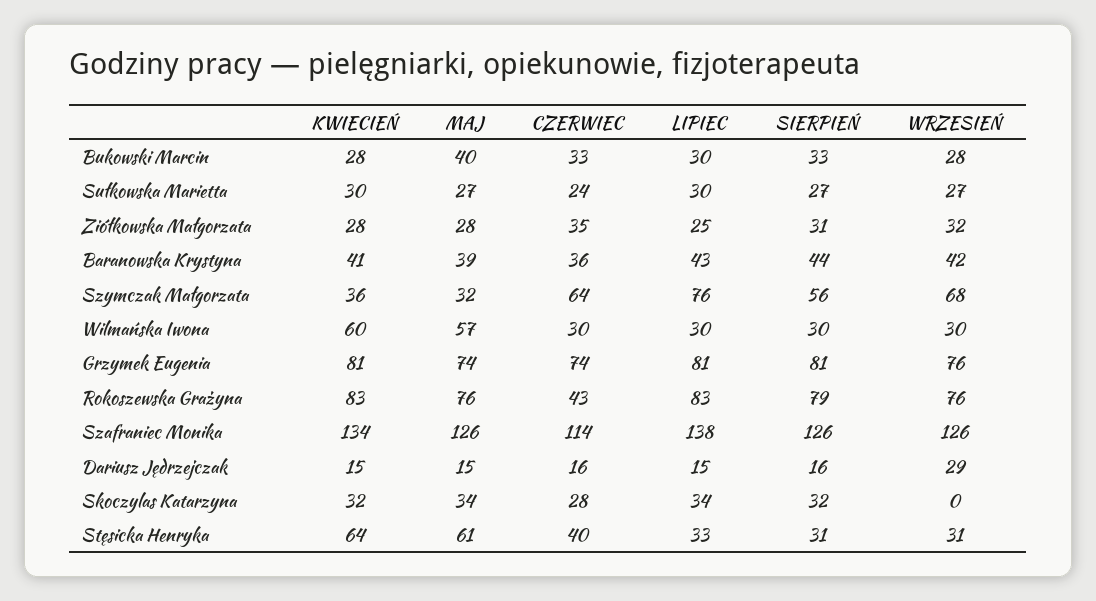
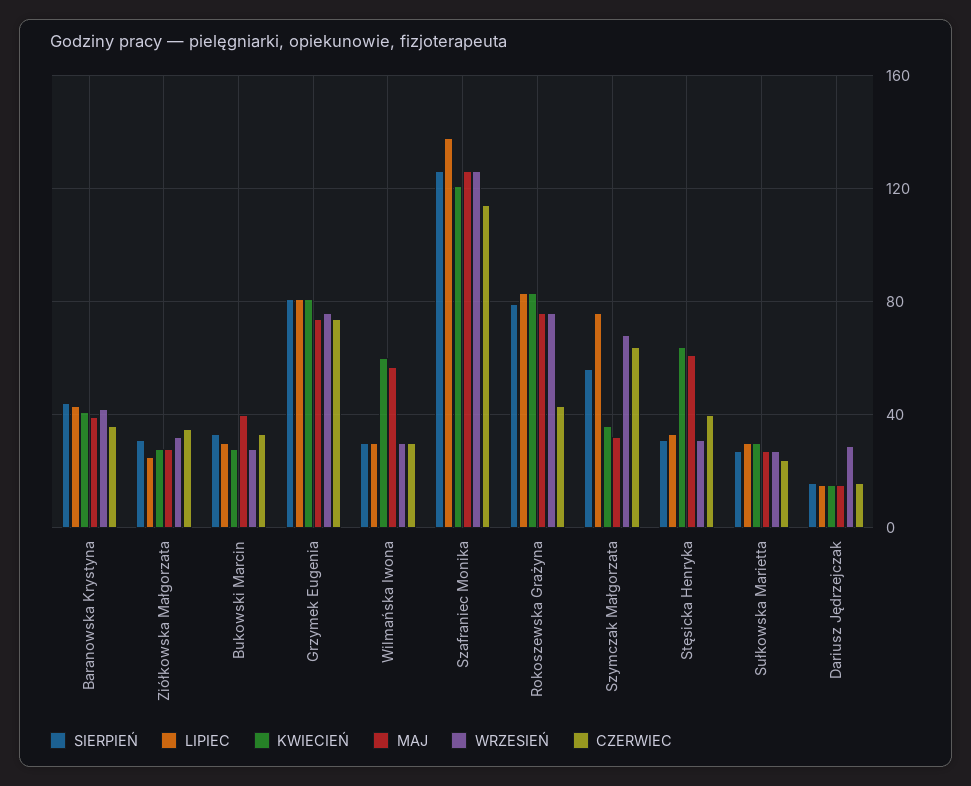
KWIECIEŃ, Szafraniec Monika: 134 -> 120
KWIECIEŃ, Skoczylas Katarzyna: 32 -> none
MAJ, Skoczylas Katarzyna: 34 -> none
CZERWIEC, Skoczylas Katarzyna: 28 -> none
LIPIEC, Skoczylas Katarzyna: 34 -> none
SIERPIEŃ, Skoczylas Katarzyna: 32 -> none
WRZESIEŃ, Skoczylas Katarzyna: 0 -> none

